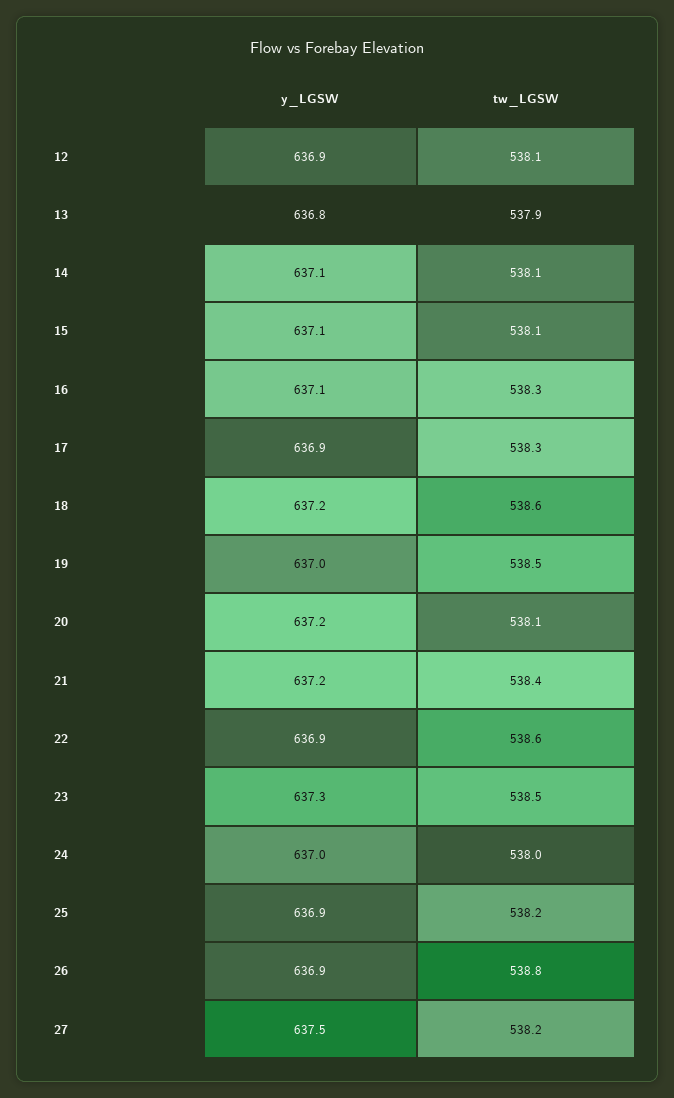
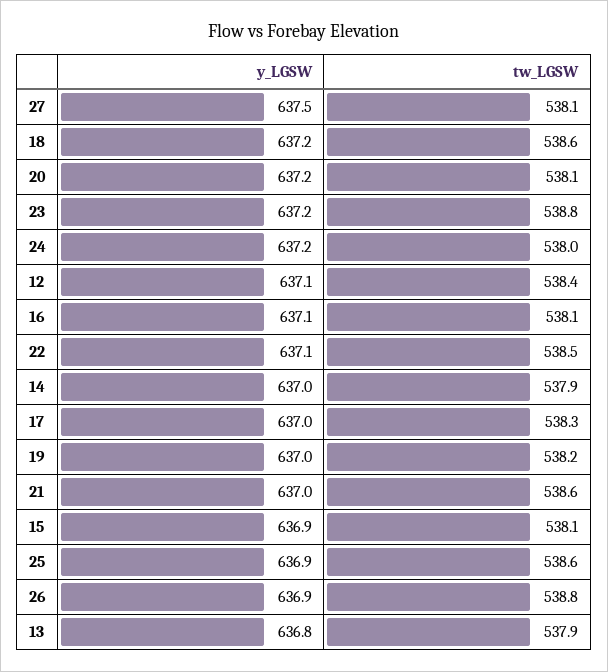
y_LGSW, 12: 636.9 -> 637.1
tw_LGSW, 12: 538.1 -> 538.4
y_LGSW, 14: 637.1 -> 637
tw_LGSW, 14: 538.1 -> 537.9
y_LGSW, 15: 637.1 -> 636.9
tw_LGSW, 16: 538.3 -> 538.1
y_LGSW, 17: 636.9 -> 637
tw_LGSW, 19: 538.5 -> 538.2
y_LGSW, 21: 637.2 -> 637
tw_LGSW, 21: 538.4 -> 538.6
y_LGSW, 22: 636.9 -> 637.1
tw_LGSW, 22: 538.6 -> 538.5
y_LGSW, 23: 637.3 -> 637.2
tw_LGSW, 23: 538.5 -> 538.8
y_LGSW, 24: 637 -> 637.2
tw_LGSW, 25: 538.2 -> 538.6
tw_LGSW, 27: 538.2 -> 538.1

